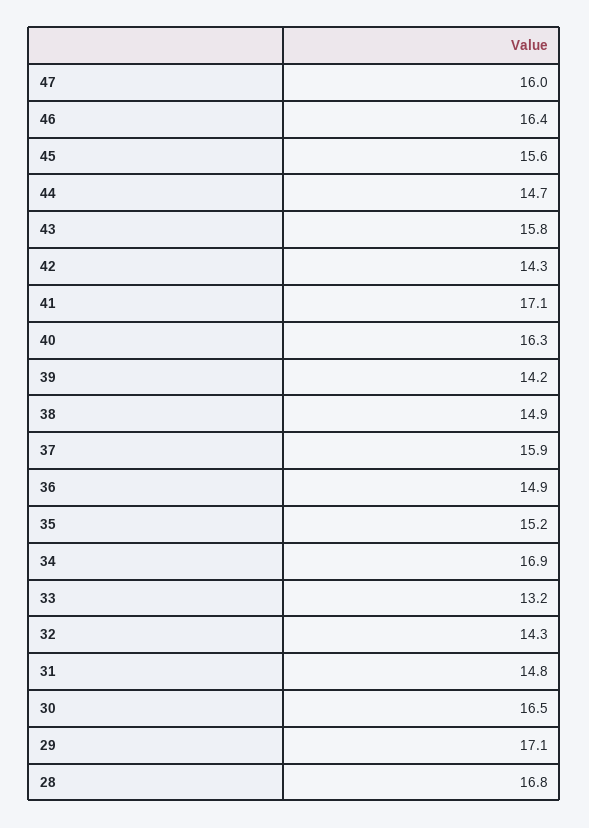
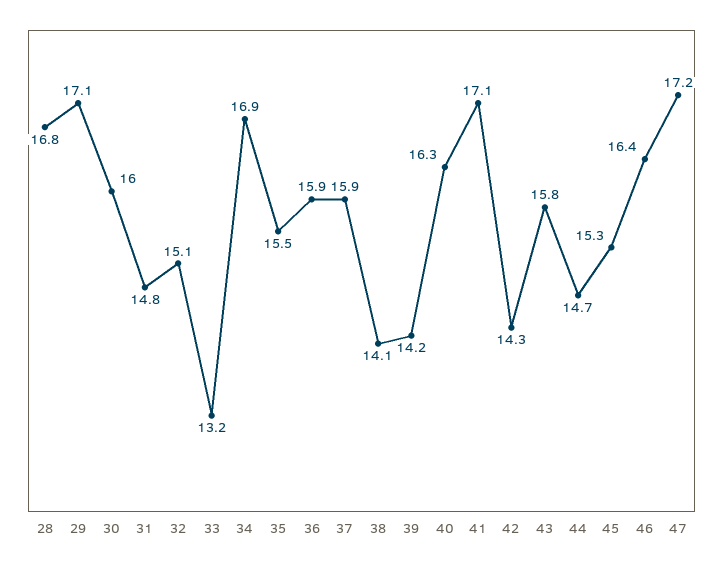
47: 16 -> 17.2
45: 15.6 -> 15.3
38: 14.9 -> 14.1
36: 14.9 -> 15.9
35: 15.2 -> 15.5
32: 14.3 -> 15.1
30: 16.5 -> 16

